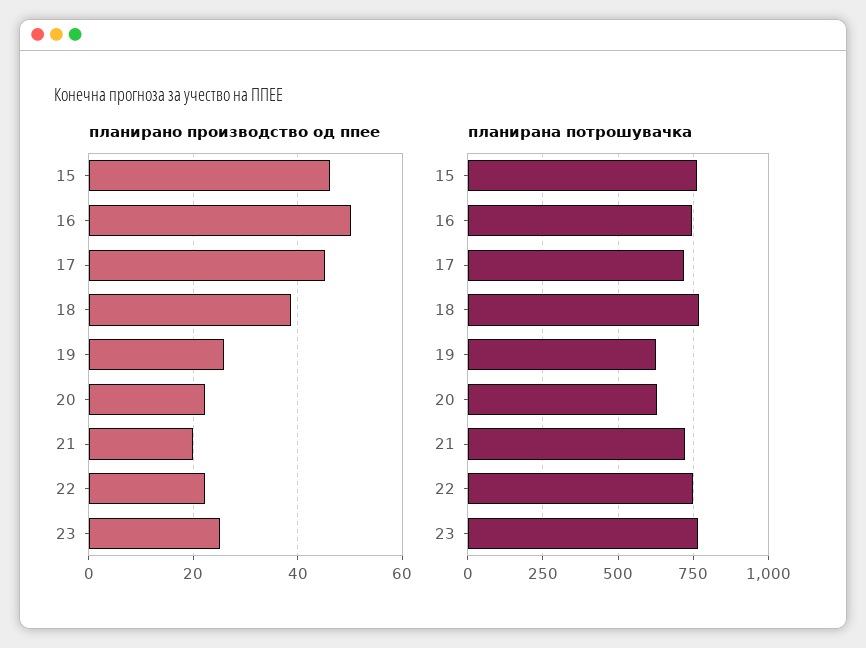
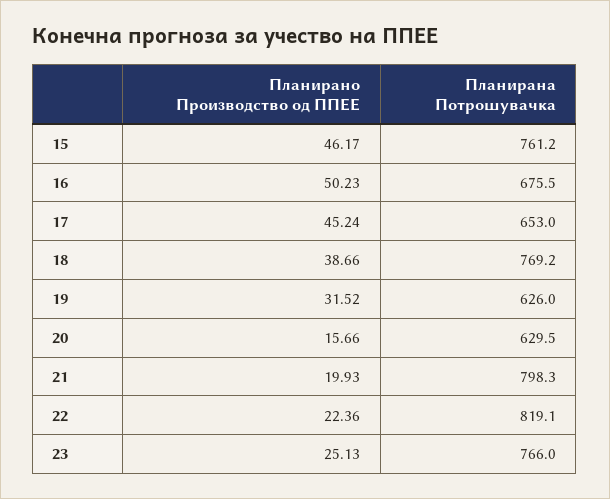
планирано производство од ппее, 19: 26 -> 31.52
планирано производство од ппее, 20: 22 -> 15.66
планирана потрошувачка, 16: 750 -> 675.5
планирана потрошувачка, 17: 725 -> 653
планирана потрошувачка, 21: 725 -> 798.3
планирана потрошувачка, 22: 750 -> 819.1

